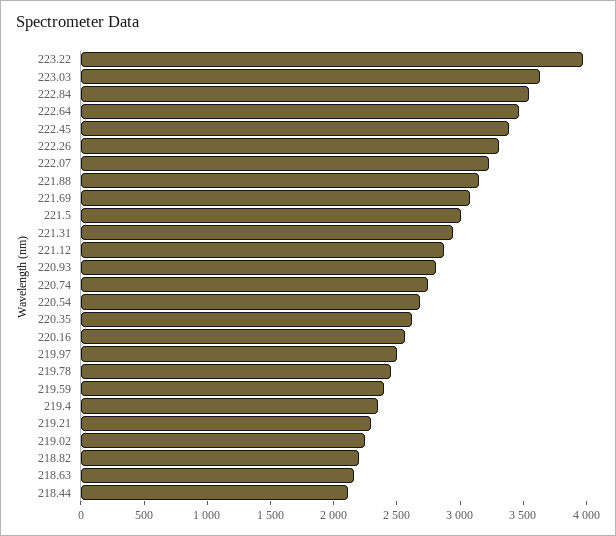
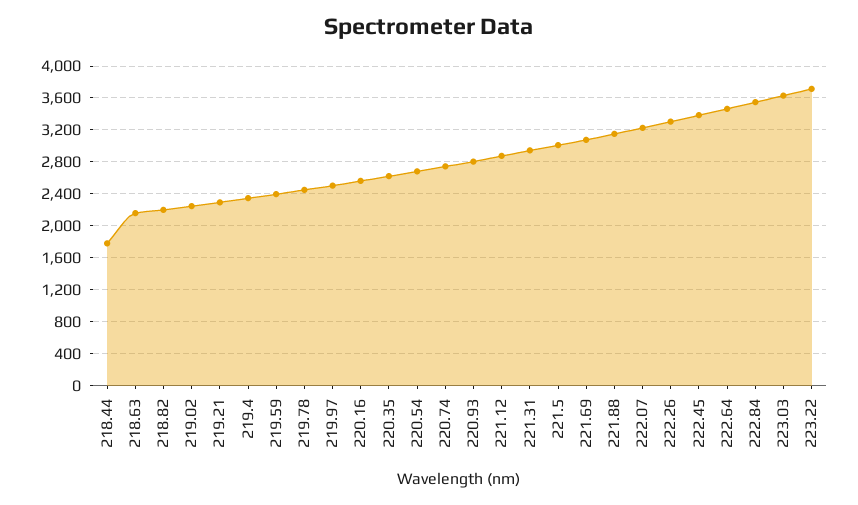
223.22: 4000 -> 3700
218.44: 2100 -> 1800

